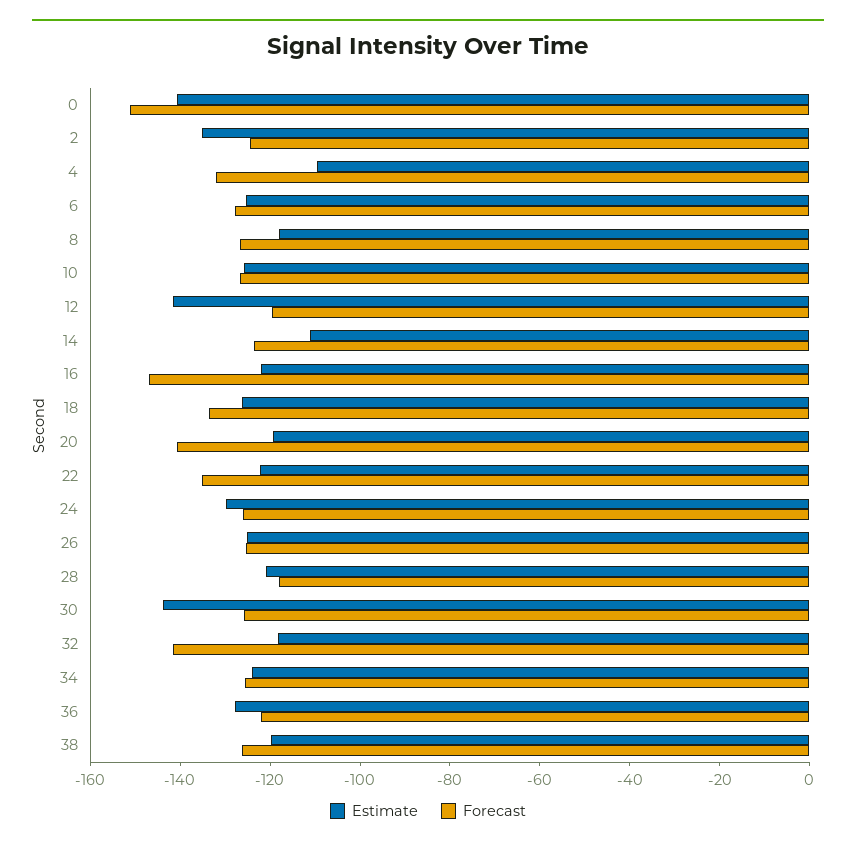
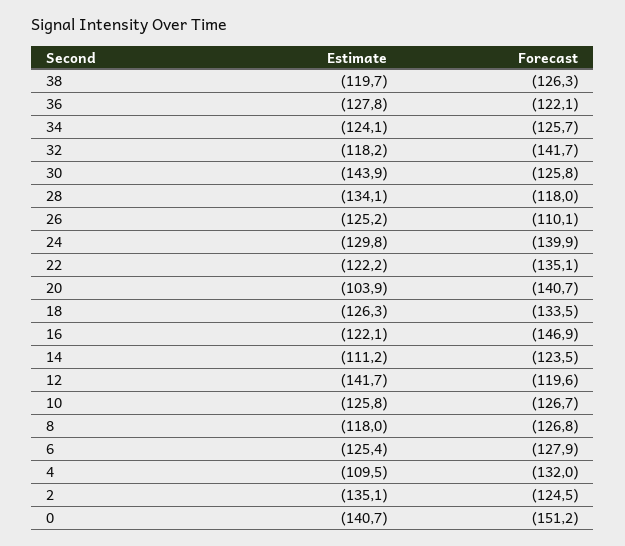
Estimate, 20: -120 -> -103.9
Forecast, 24: -125 -> -139.9
Forecast, 26: -125 -> -110.1
Estimate, 28: -120 -> -134.1

